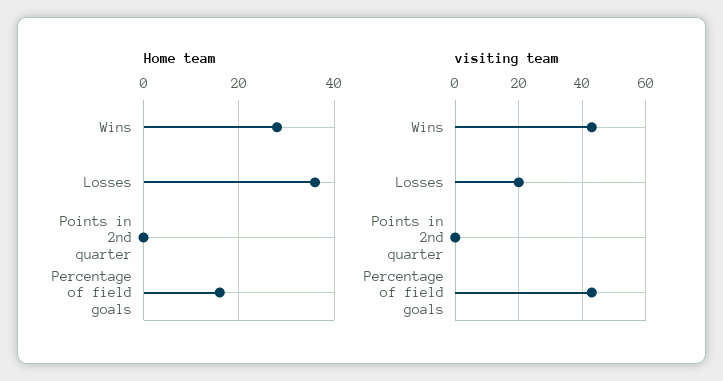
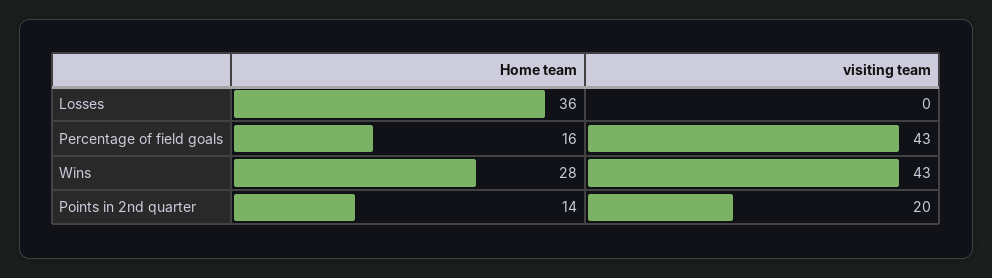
Home team, Points in 2nd quarter: 0 -> 14
visiting team, Losses: 20 -> 0
visiting team, Points in 2nd quarter: 0 -> 20

